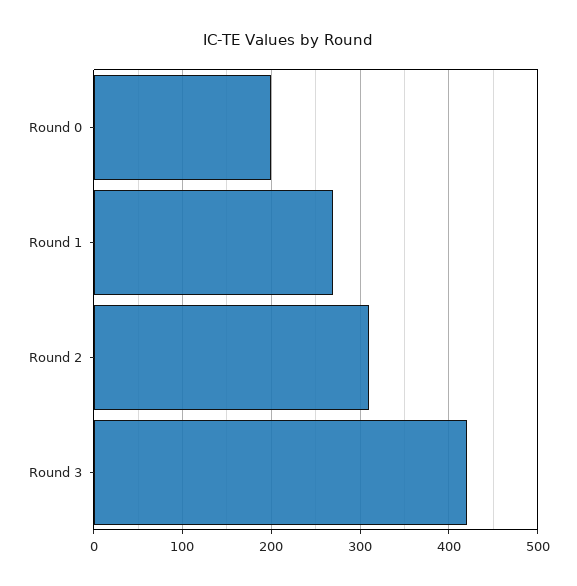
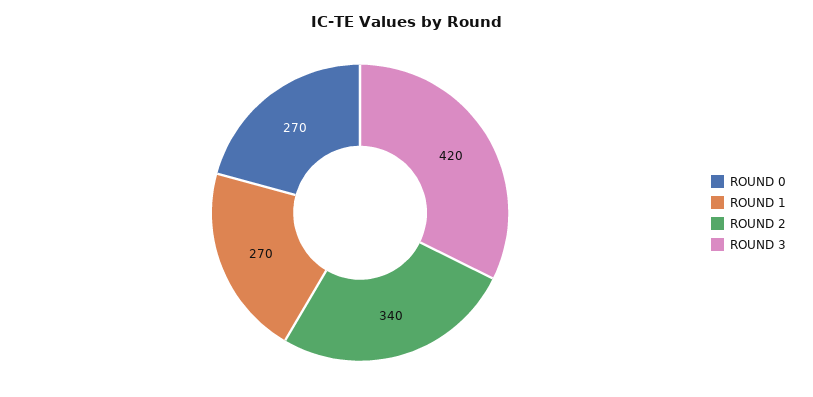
Round 0: 200 -> 270
Round 2: 310 -> 340

